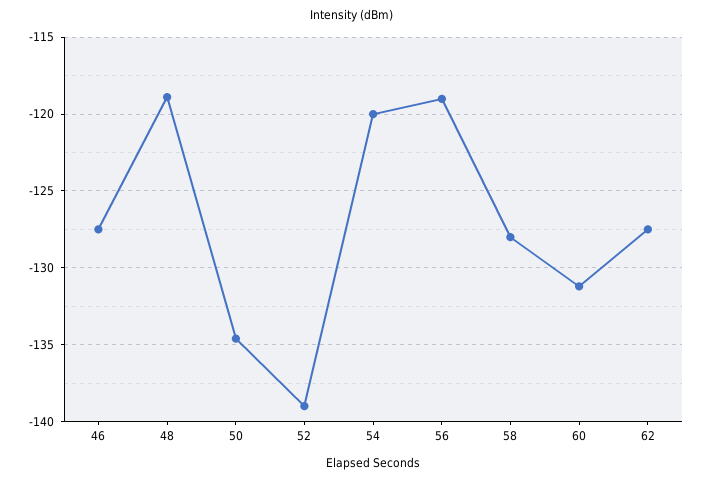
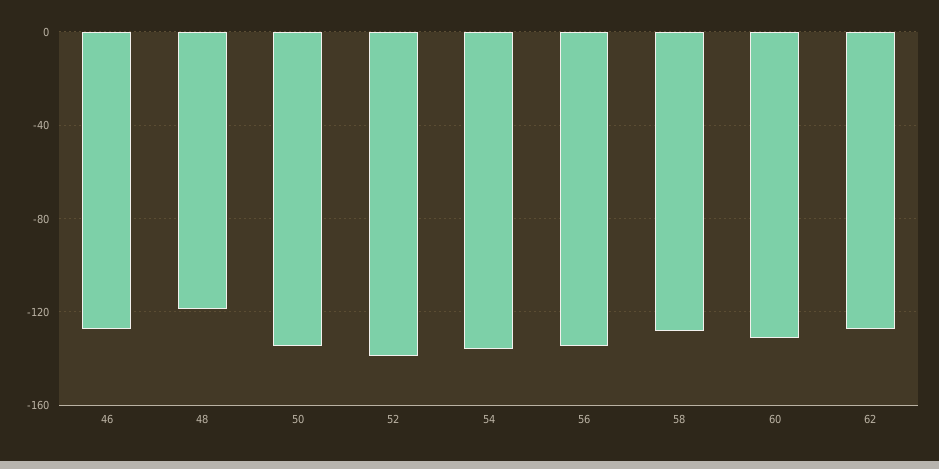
54: -120 -> -135
56: -119 -> -135

